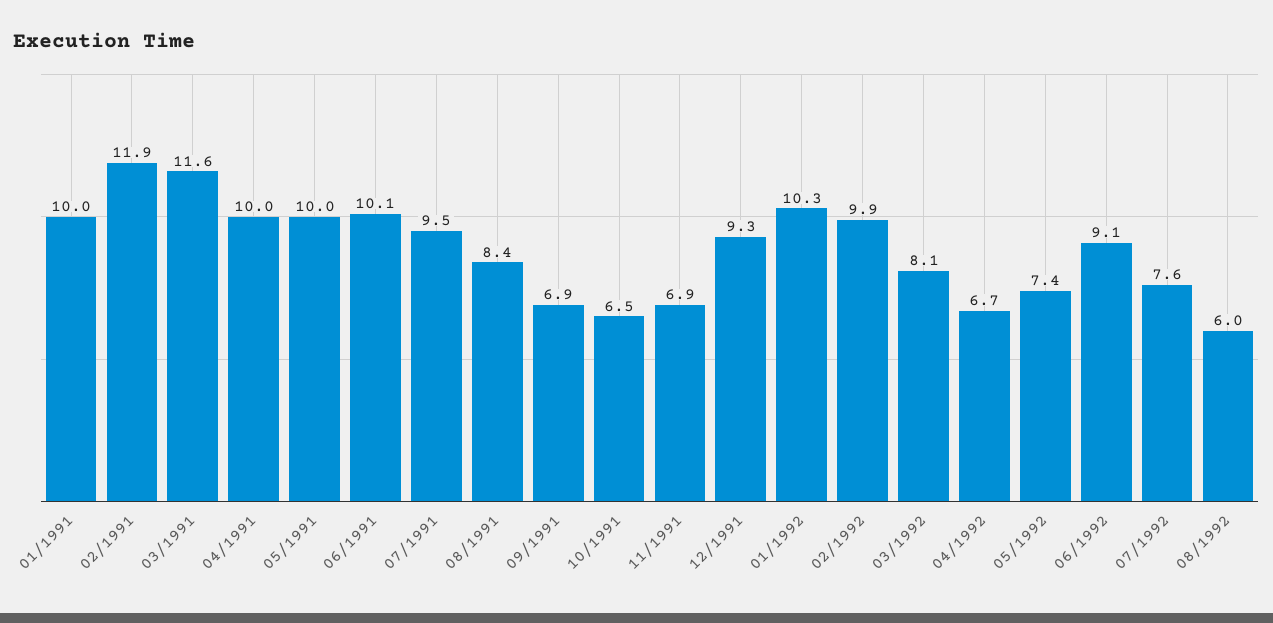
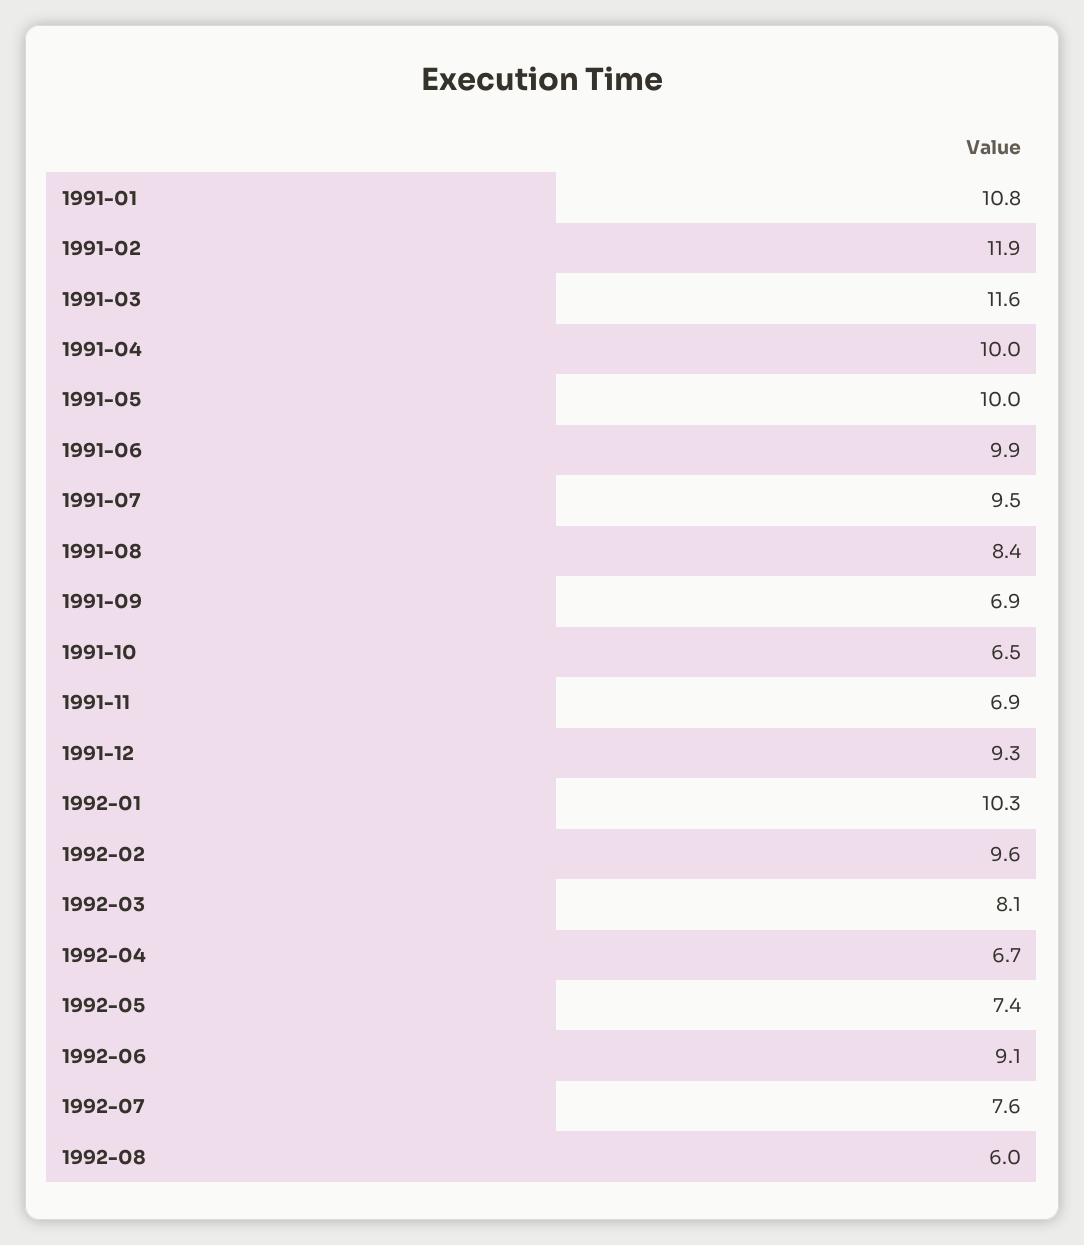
01/1991: 10 -> 10.8
06/1991: 10.1 -> 9.9
02/1992: 9.9 -> 9.6

